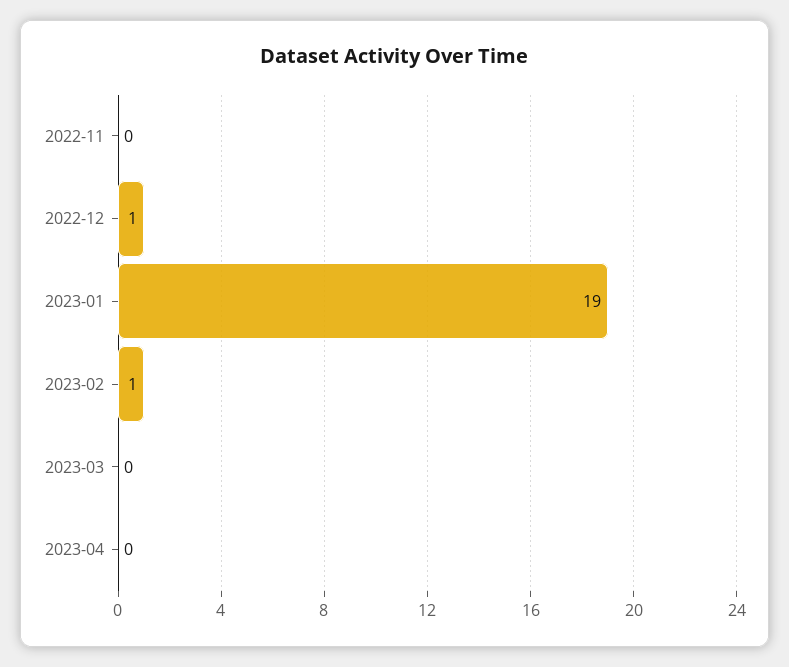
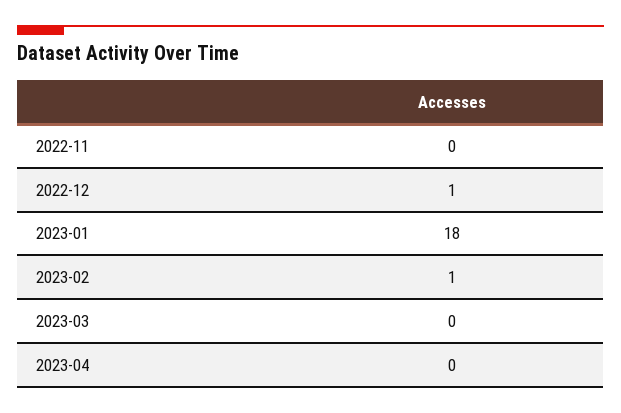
2023-01: 19 -> 18

